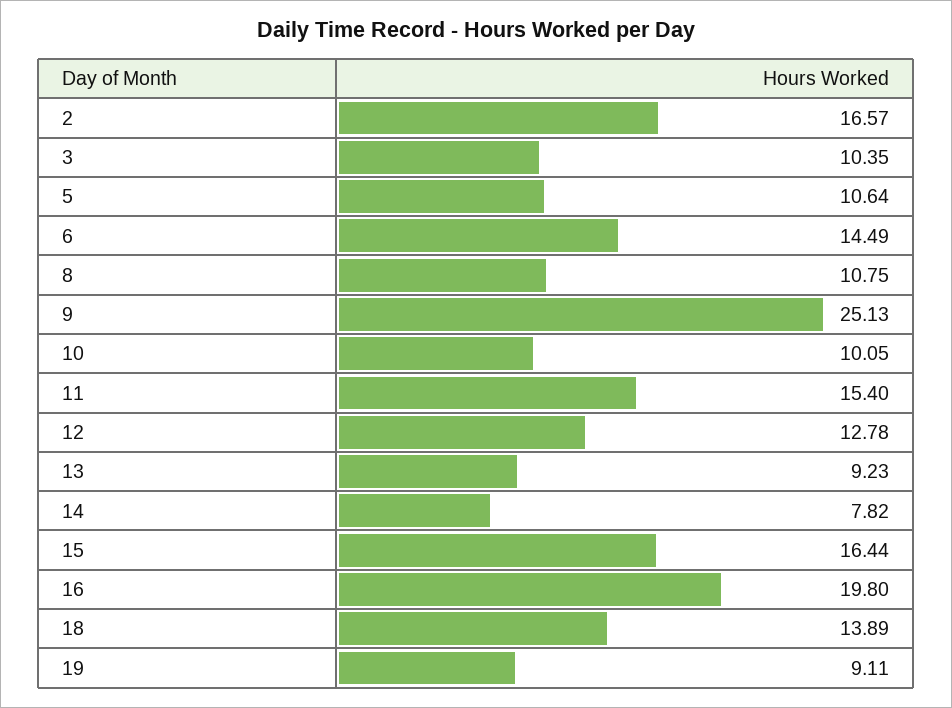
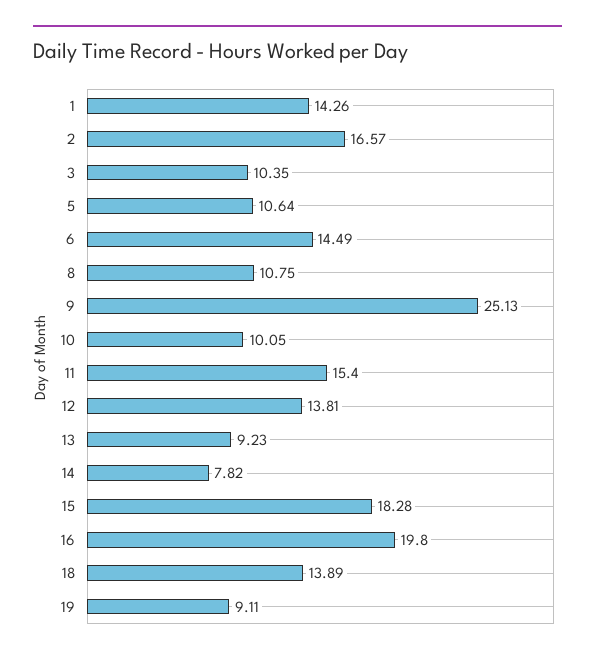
12: 12.78 -> 13.81
15: 16.44 -> 18.28
1: none -> 14.26

